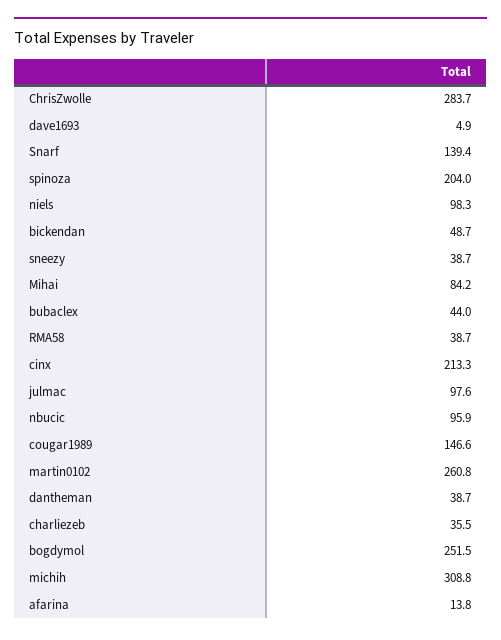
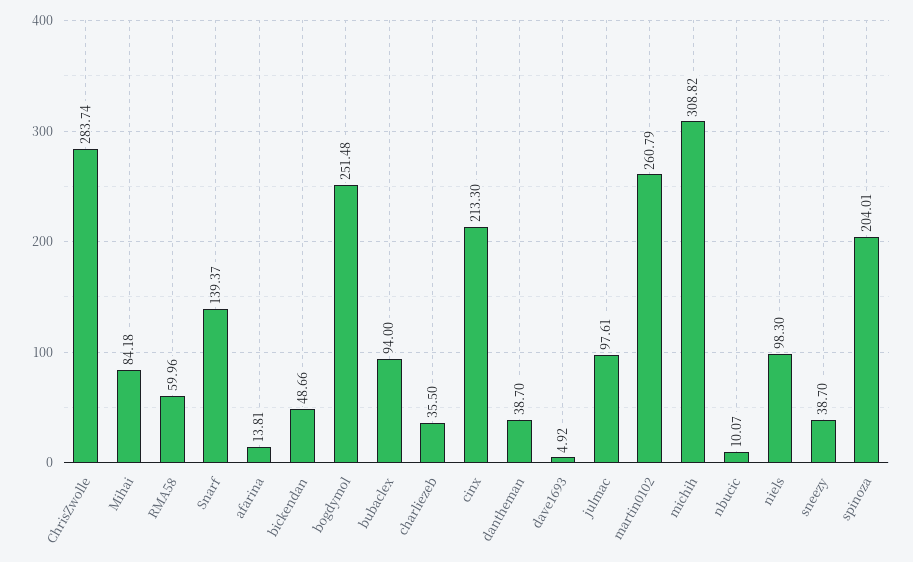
bubaclex: 44 -> 94
RMA58: 38.7 -> 59.96
nbucic: 95.9 -> 10.07
cougar1989: 146.6 -> none

